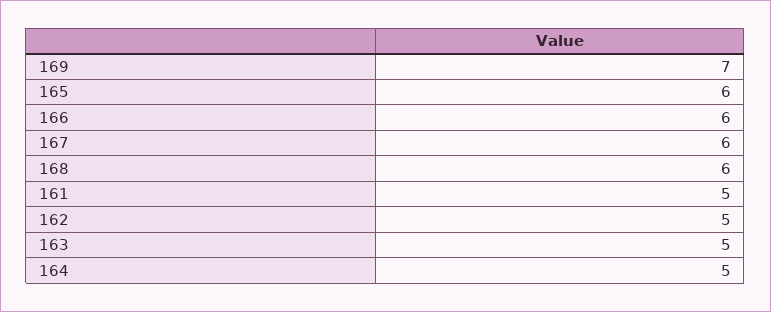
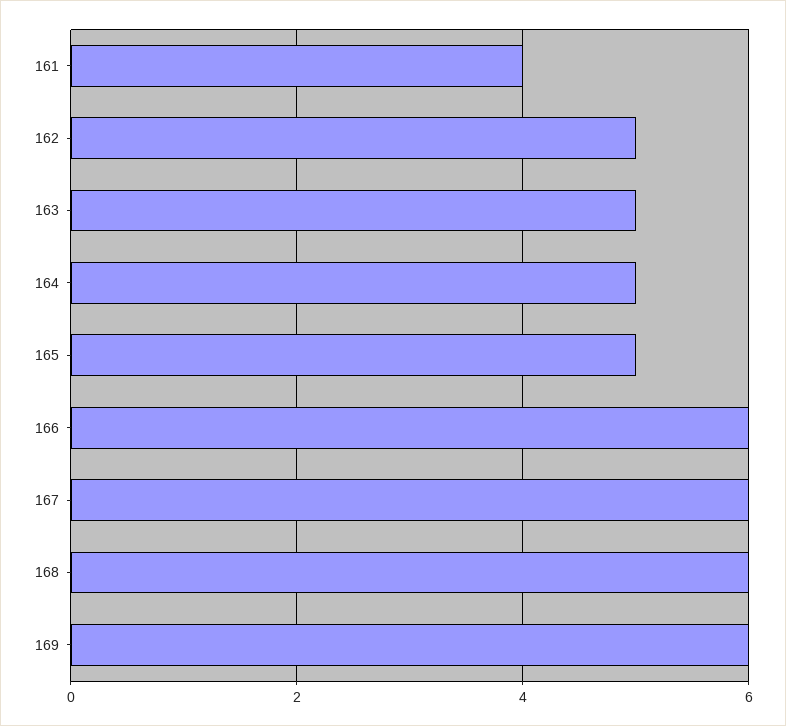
169: 7 -> 6
165: 6 -> 5
161: 5 -> 4

